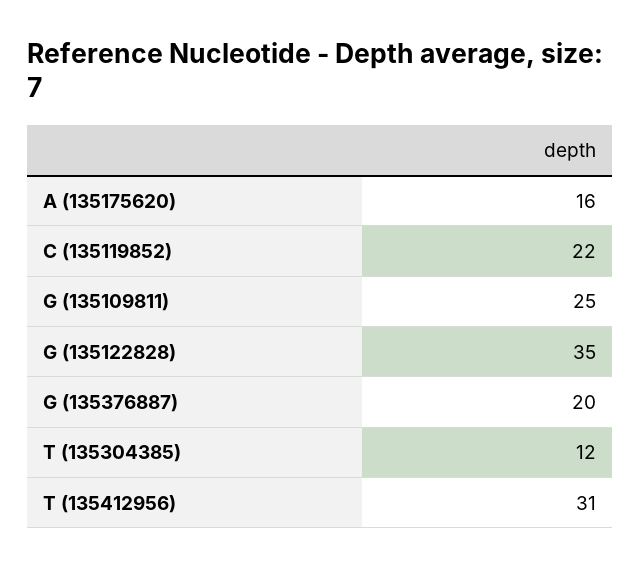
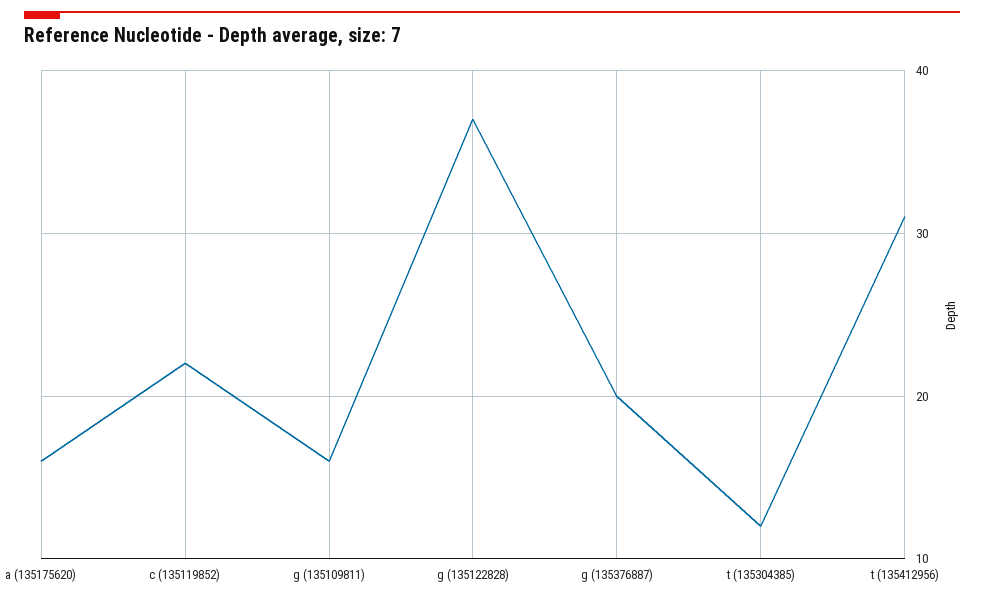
G (135109811): 25 -> 16
G (135122828): 35 -> 37

